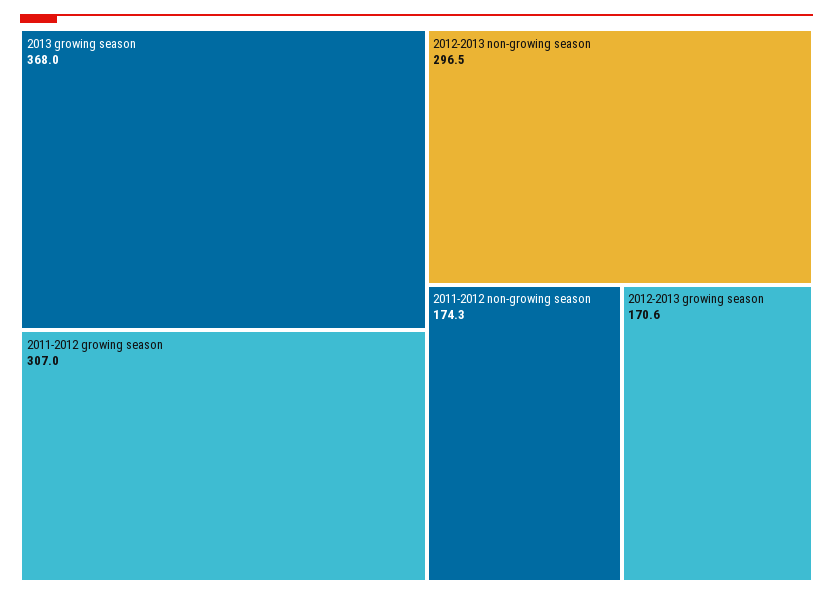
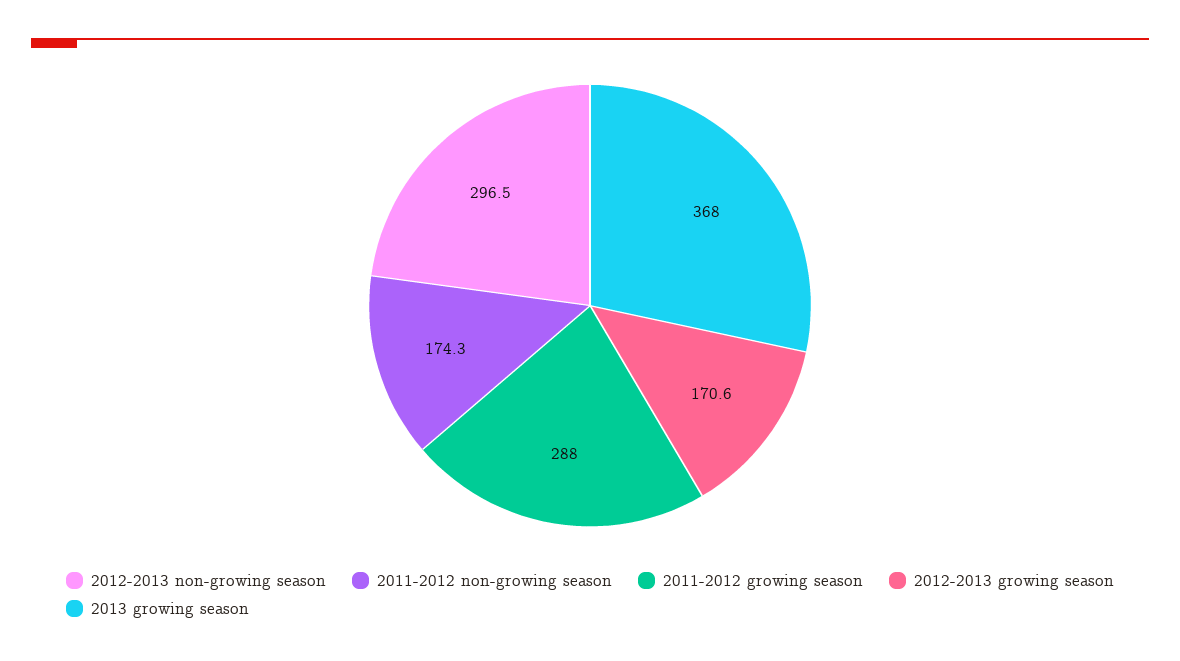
2011-2012 growing season: 307 -> 288

